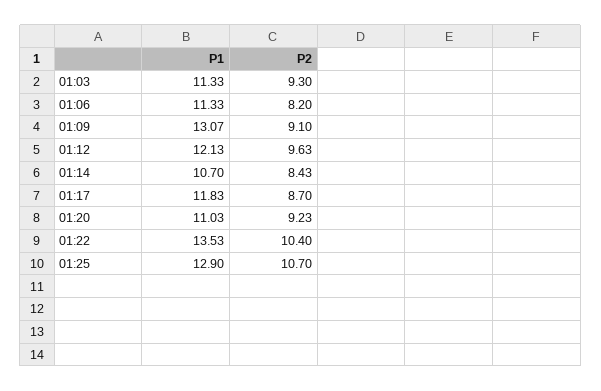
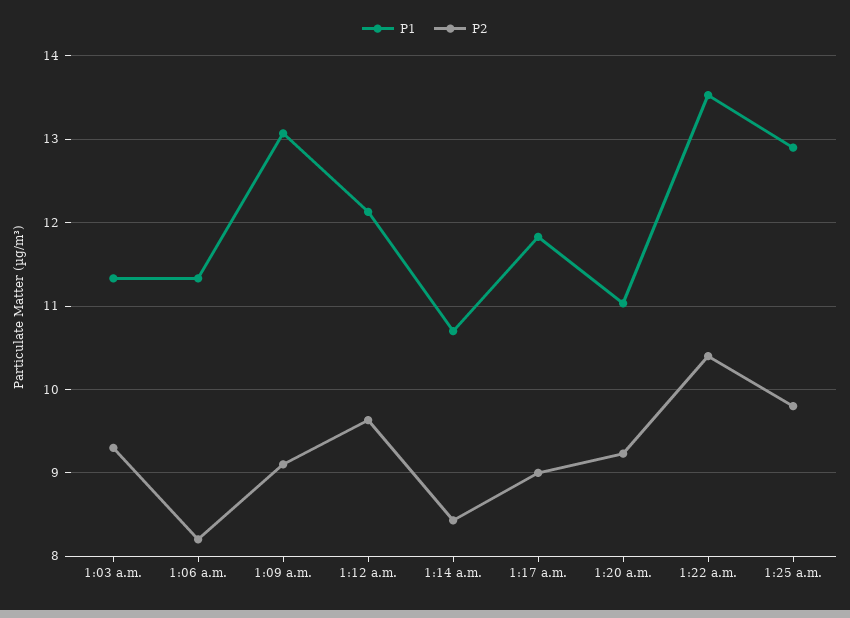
P2, 01:17: 8.7 -> 9
P2, 01:25: 10.7 -> 9.8

